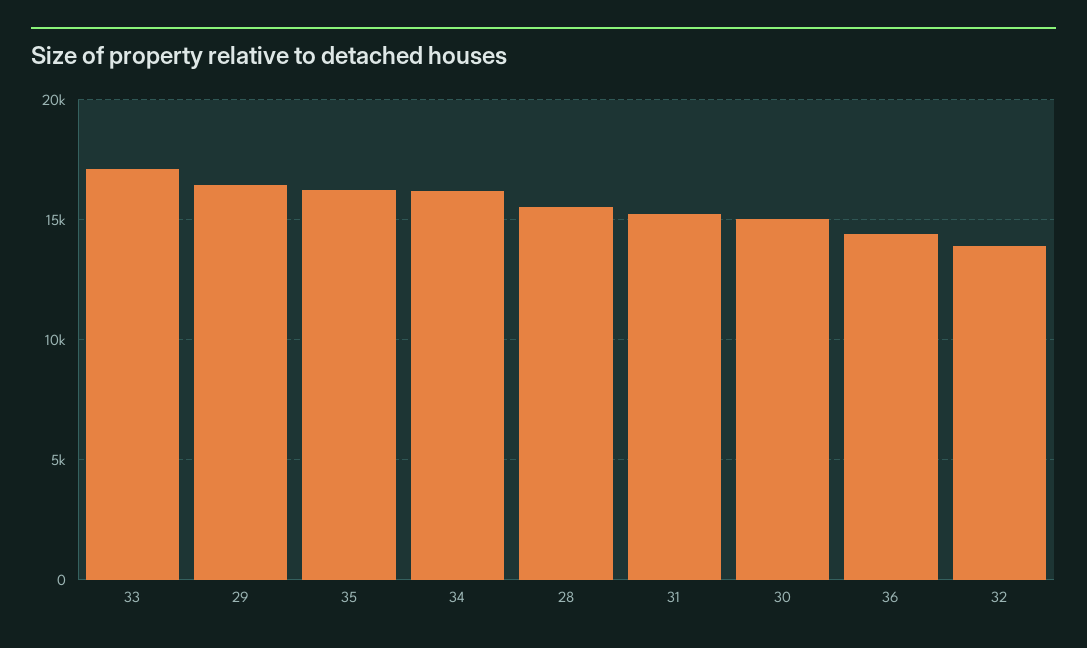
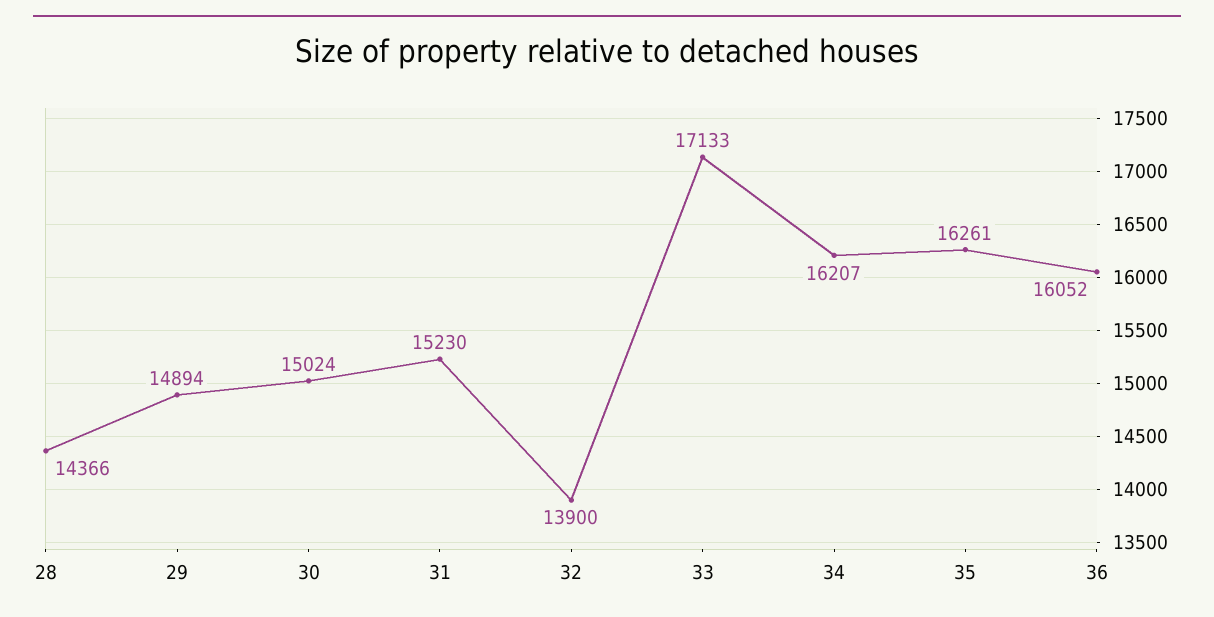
29: 16500 -> 14894
28: 15500 -> 14366
36: 14500 -> 16052

